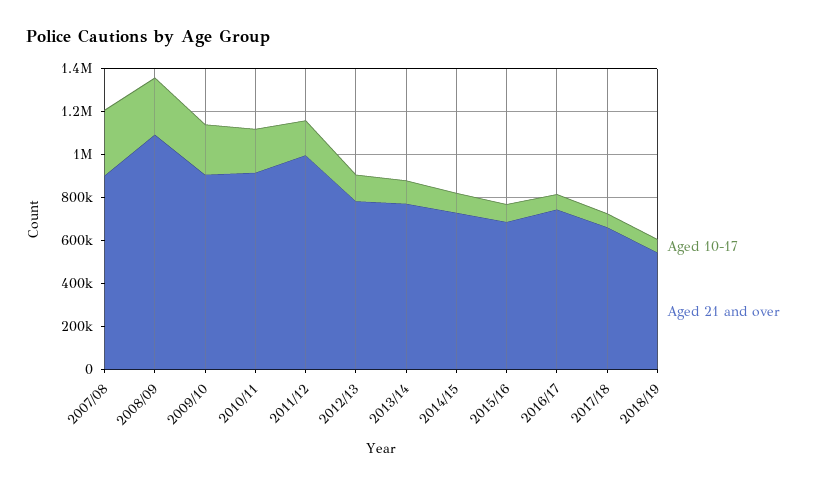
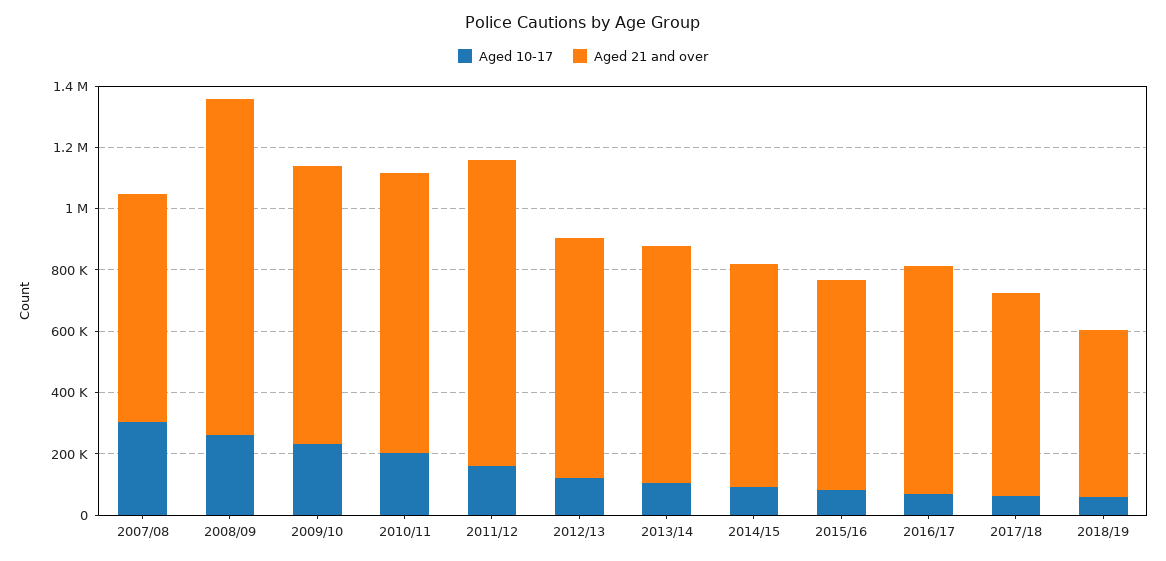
Aged 21 and over, 2007/08: 900000 -> 750000

